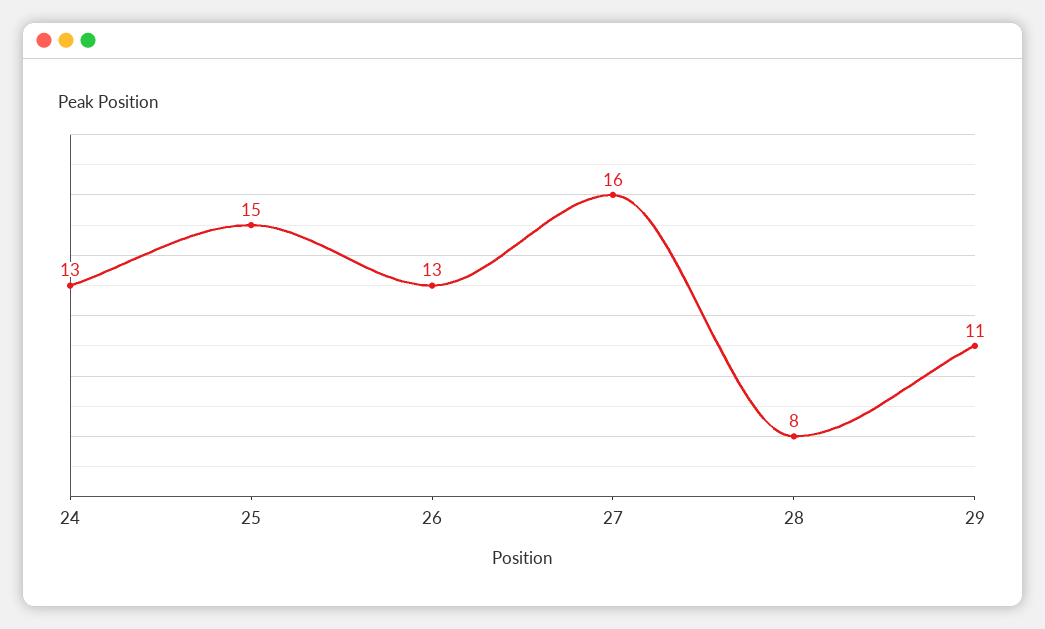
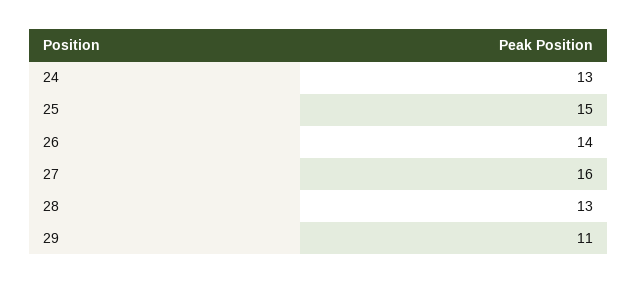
26: 13 -> 14
28: 8 -> 13

